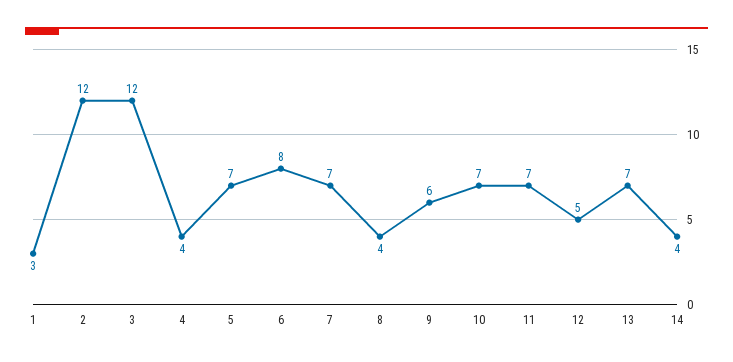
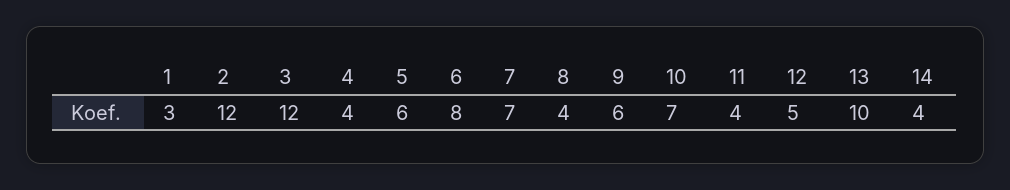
5: 7 -> 6
11: 7 -> 4
13: 7 -> 10

